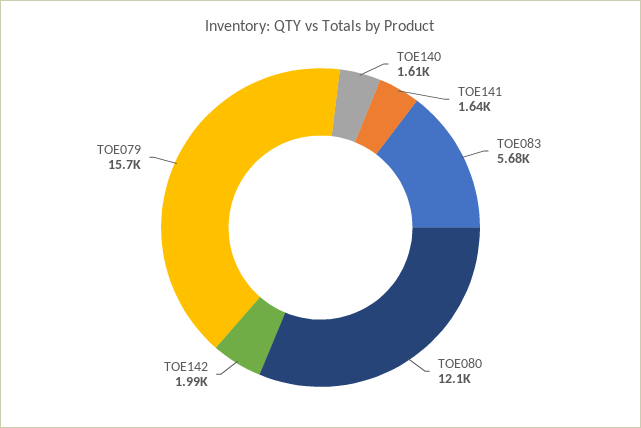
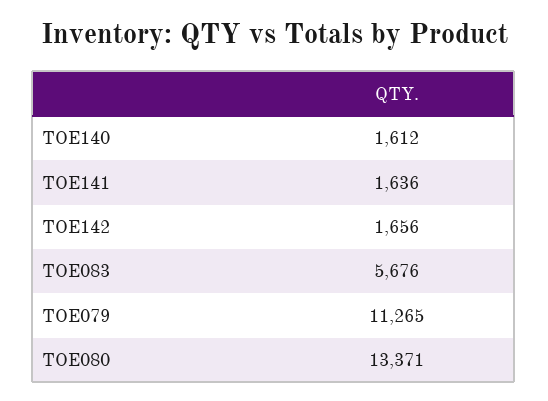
TOE080: 12100 -> 13371
TOE142: 1990 -> 1656
TOE079: 15700 -> 11265

